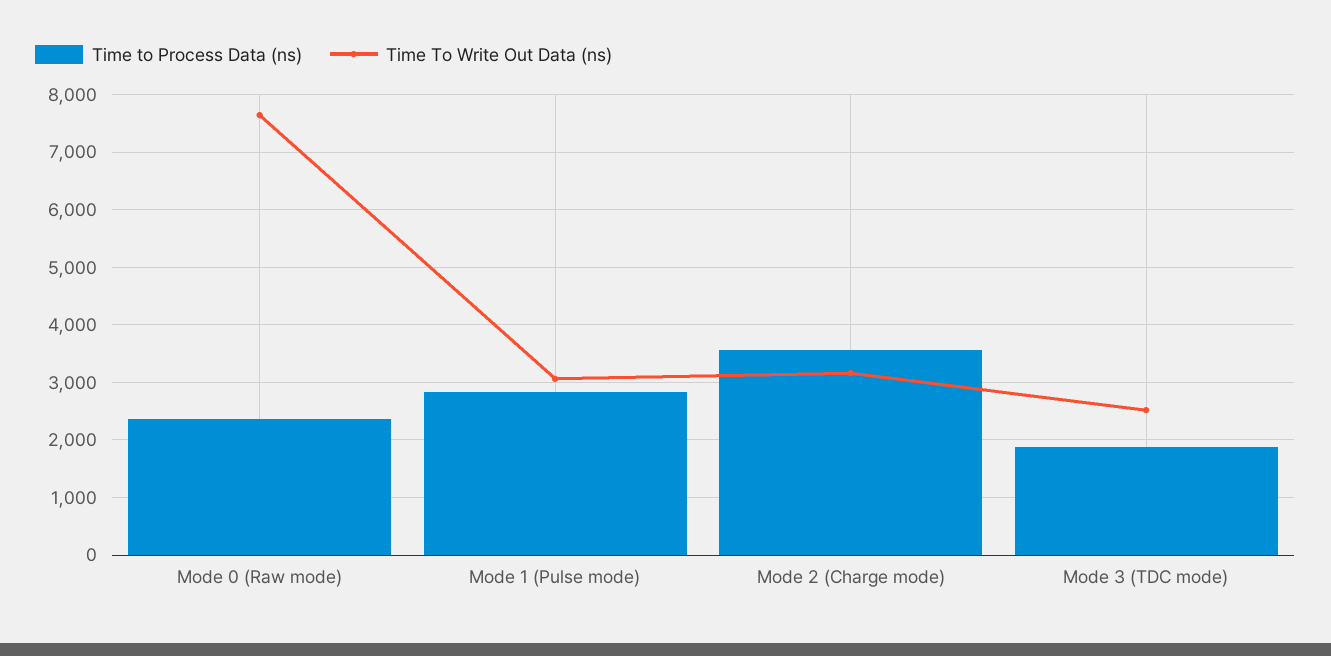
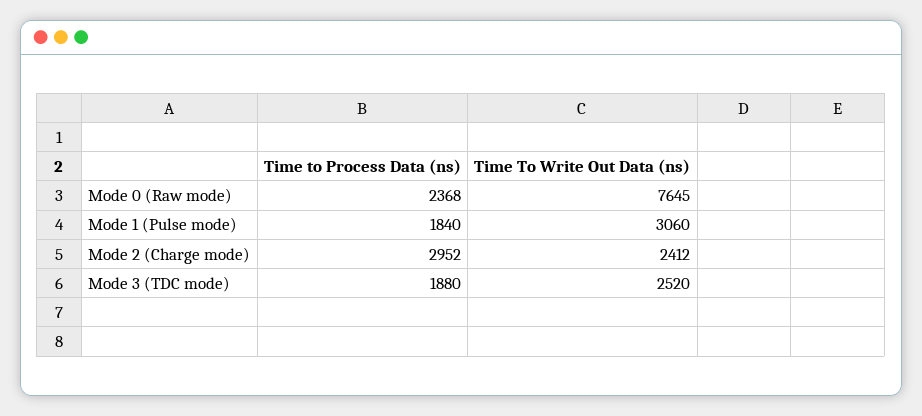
Time to Process Data (ns), Mode 1 (Pulse mode): 2800 -> 1840
Time to Process Data (ns), Mode 2 (Charge mode): 3600 -> 2952
Time To Write Out Data (ns), Mode 2 (Charge mode): 3200 -> 2412

